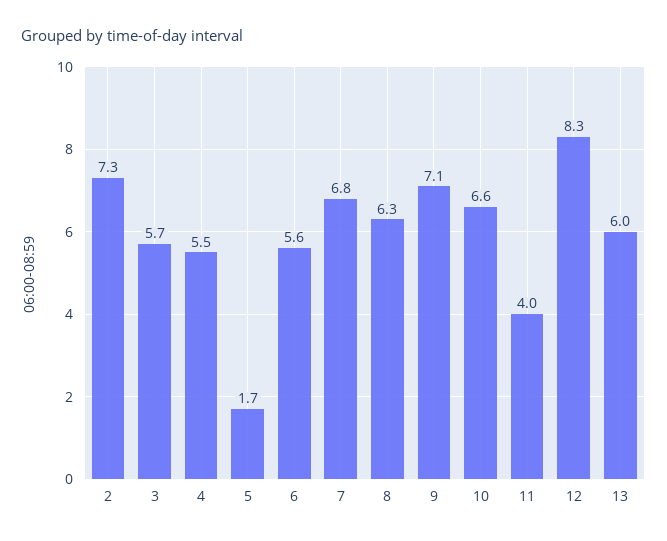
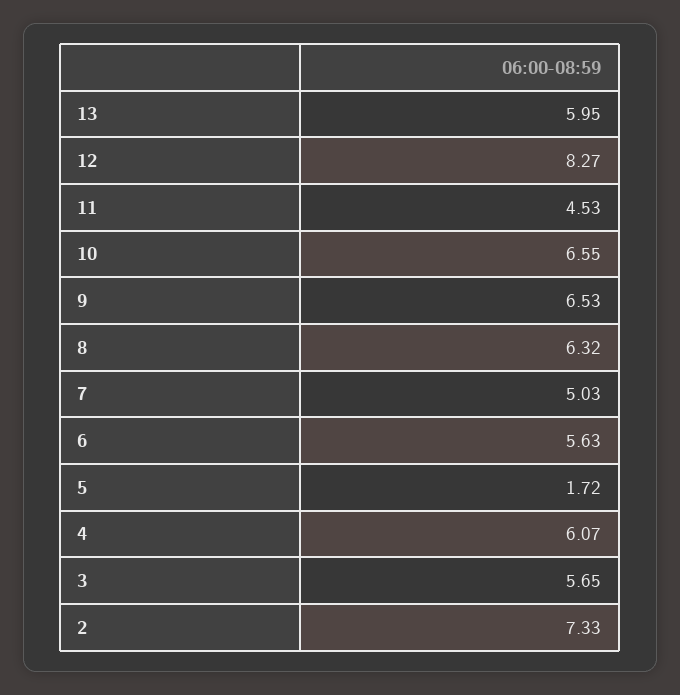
4: 5.5 -> 6.07
7: 6.8 -> 5.03
9: 7.1 -> 6.53
11: 4 -> 4.53

